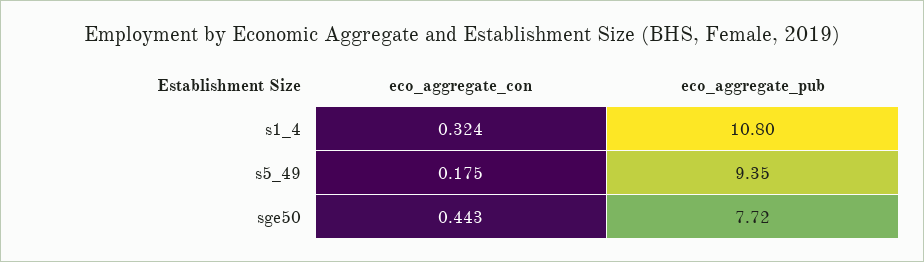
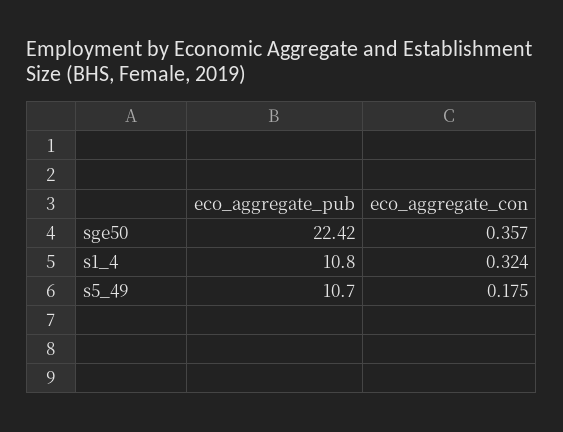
eco_aggregate_pub, s5_49: 9.35 -> 10.7
eco_aggregate_con, sge50: 0.443 -> 0.357
eco_aggregate_pub, sge50: 7.72 -> 22.42

